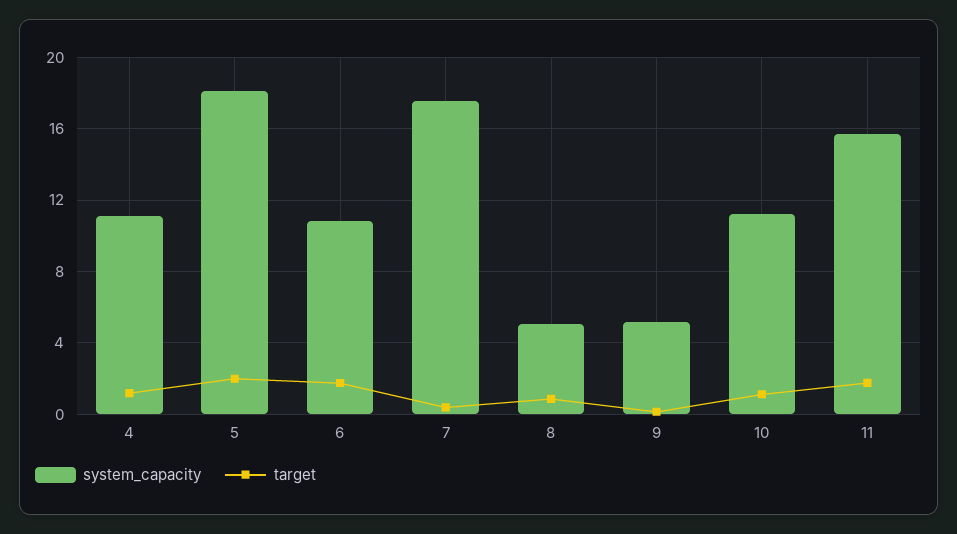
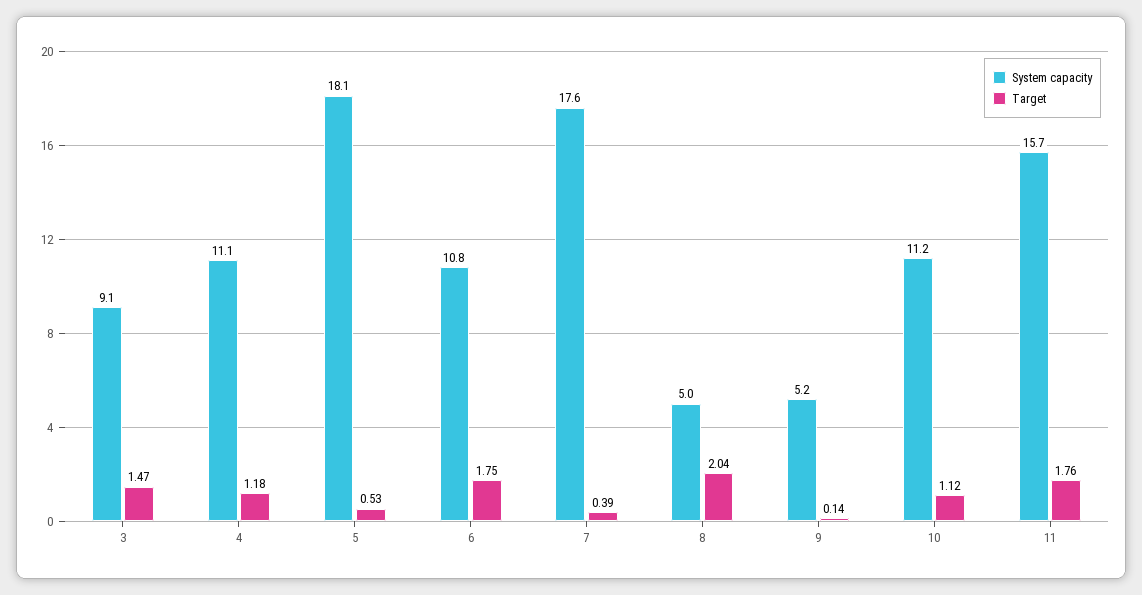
target, 5: 2 -> 0.53
target, 8: 1 -> 2.04
system_capacity, 3: none -> 9.1
target, 3: none -> 1.47

